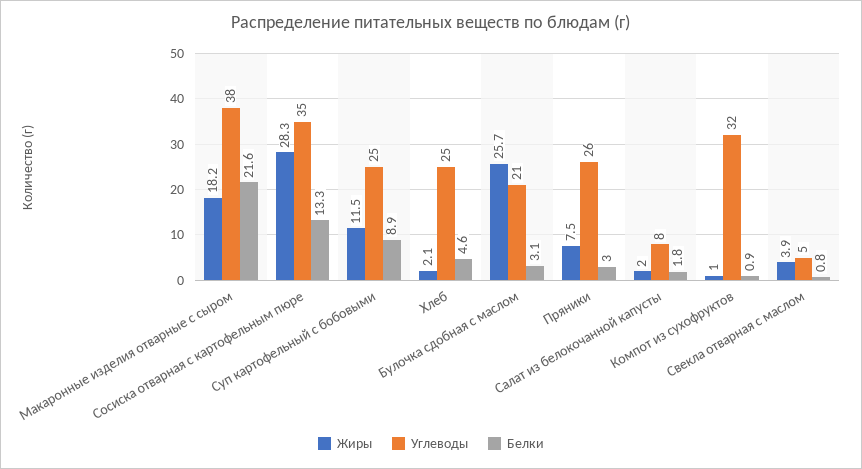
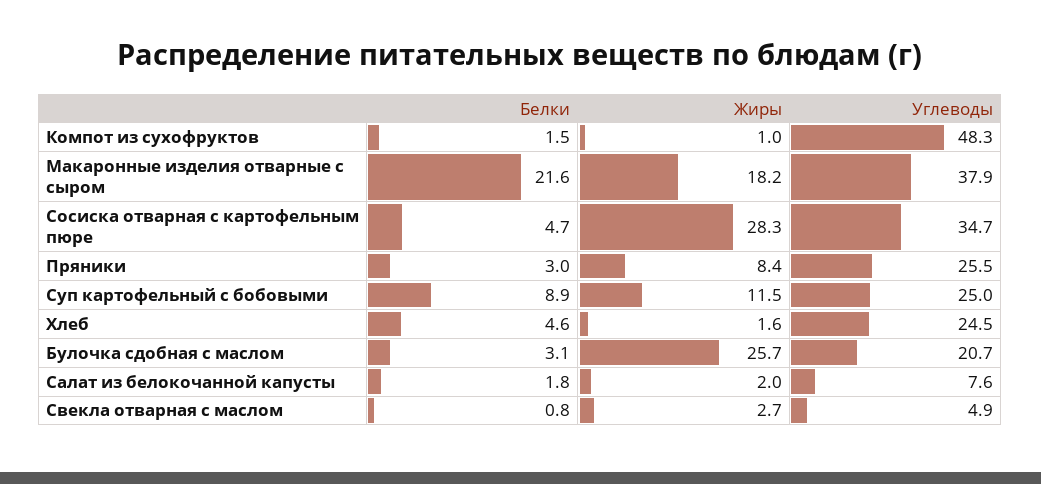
Белки, Сосиска отварная с картофельным пюре: 13.3 -> 4.7
Жиры, Хлеб: 2.1 -> 1.6
Жиры, Пряники: 7.5 -> 8.4
Углеводы, Компот из сухофруктов: 32 -> 48.3
Белки, Компот из сухофруктов: 0.9 -> 1.5
Жиры, Свекла отварная с маслом: 3.9 -> 2.7

